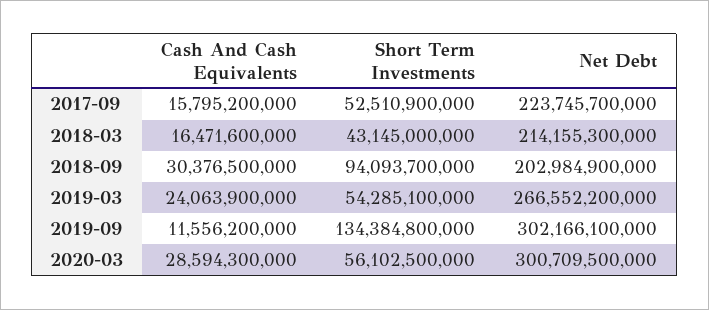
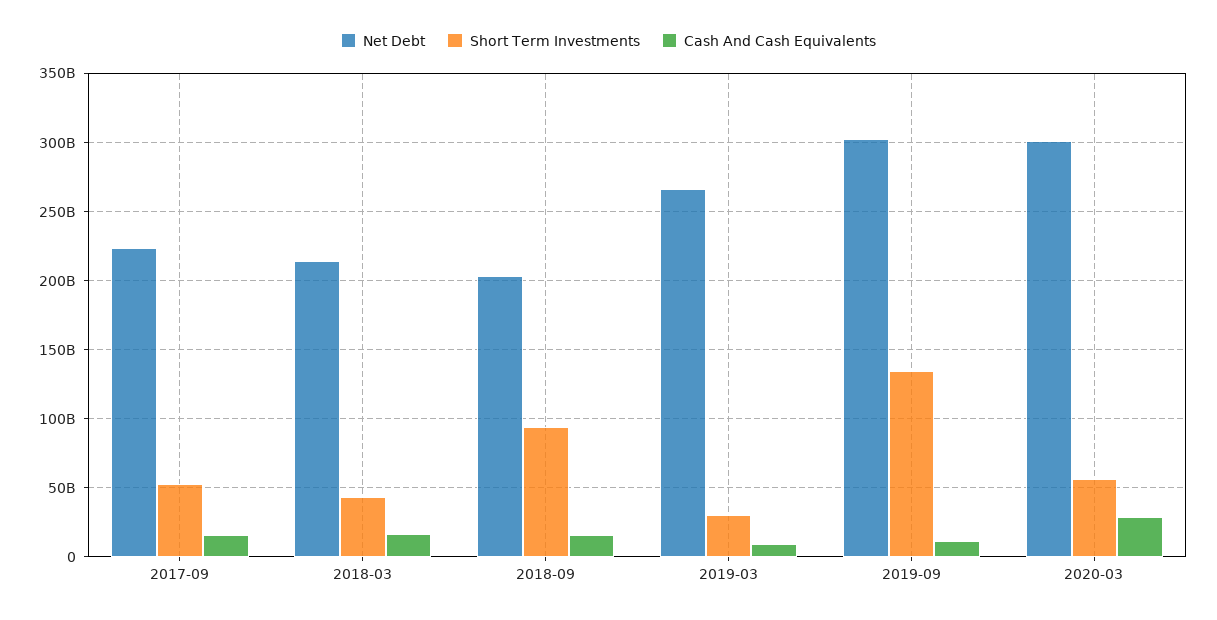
Cash And Cash Equivalents, 2018-09: 30376500000 -> 15000000000
Cash And Cash Equivalents, 2019-03: 24063900000 -> 10000000000
Short Term Investments, 2019-03: 54285100000 -> 30000000000

